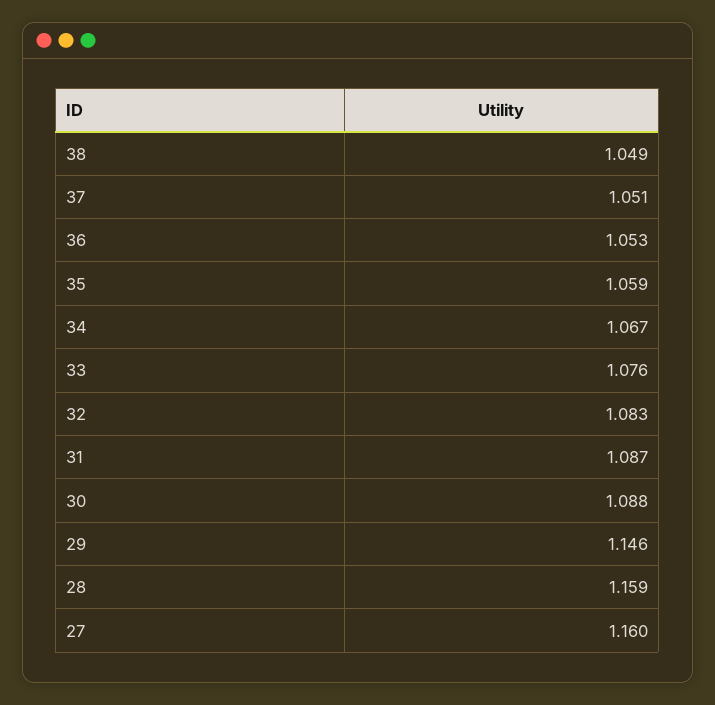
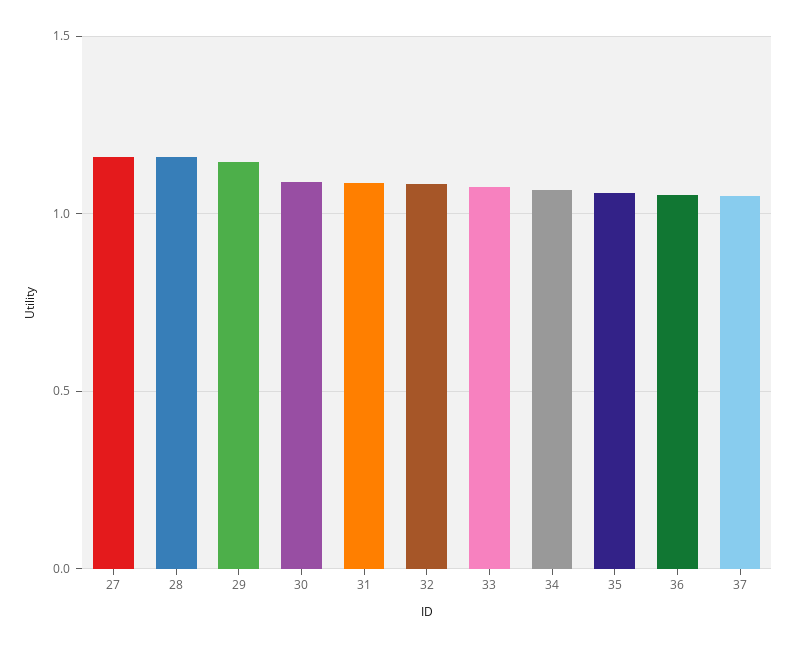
38: 1.049 -> none

